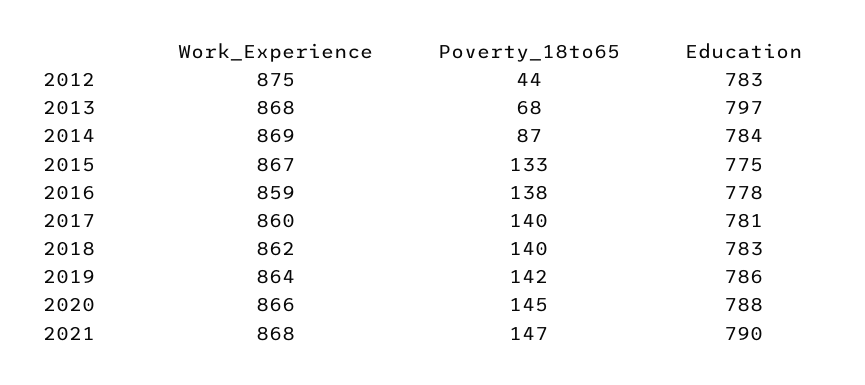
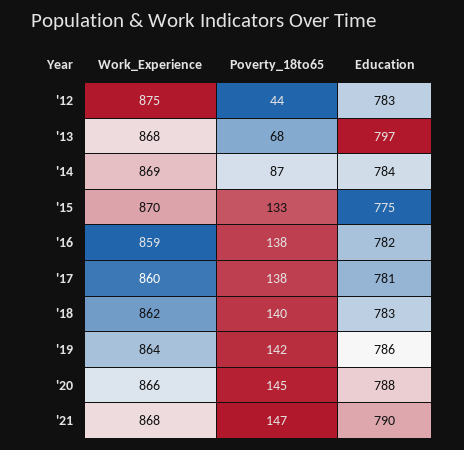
Work_Experience, 2015: 867 -> 870
Education, 2016: 778 -> 782
Poverty_18to65, 2017: 140 -> 138

